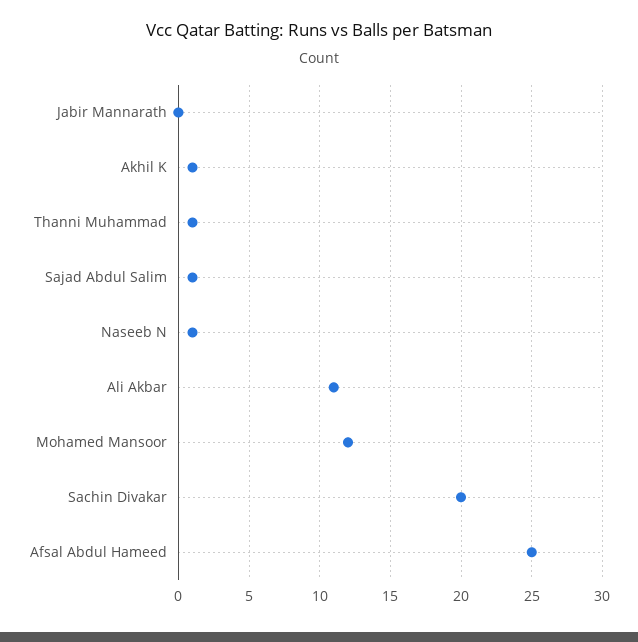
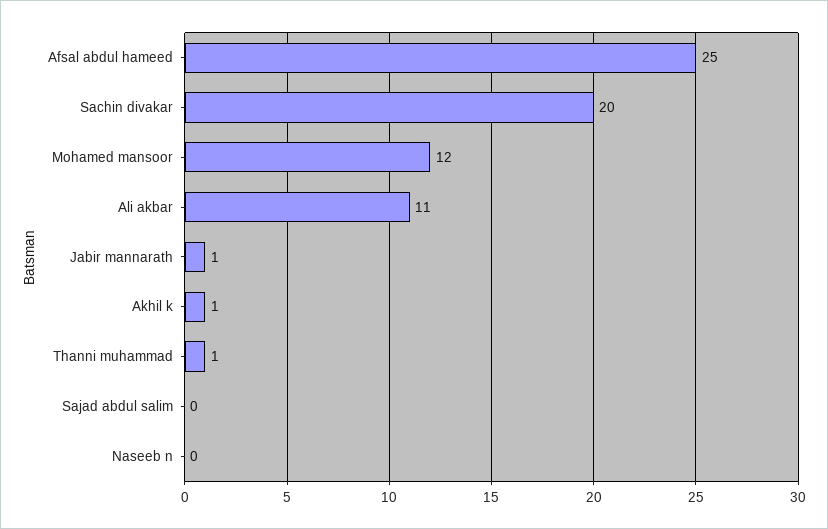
Jabir Mannarath: 0 -> 1
Sajad Abdul Salim: 1 -> 0
Naseeb N: 1 -> 0

